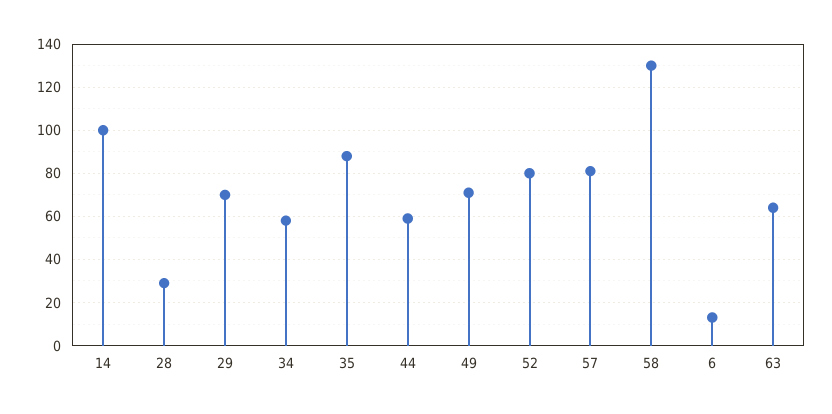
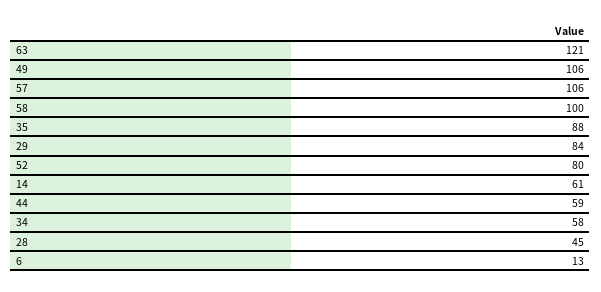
14: 100 -> 61
28: 30 -> 45
29: 70 -> 84
49: 70 -> 106
57: 80 -> 106
58: 130 -> 100
63: 65 -> 121

